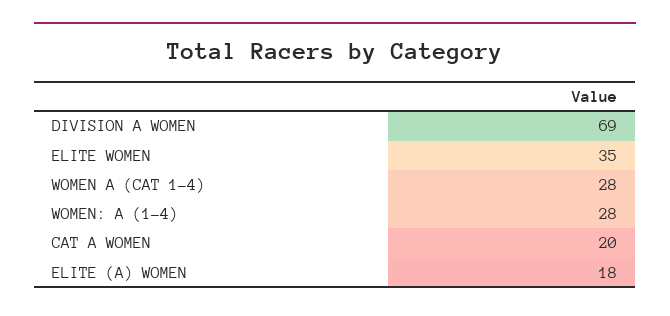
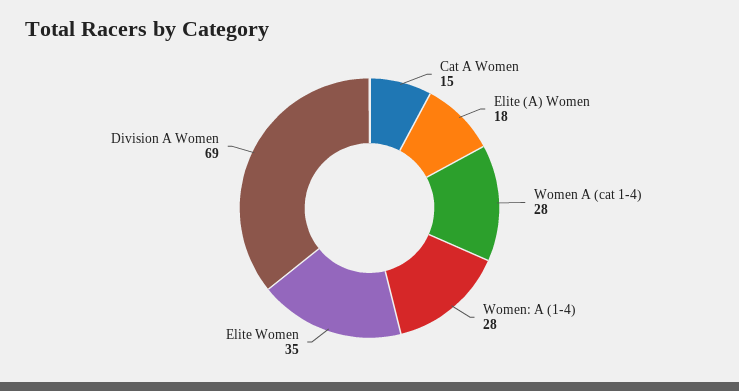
CAT A WOMEN: 20 -> 15

